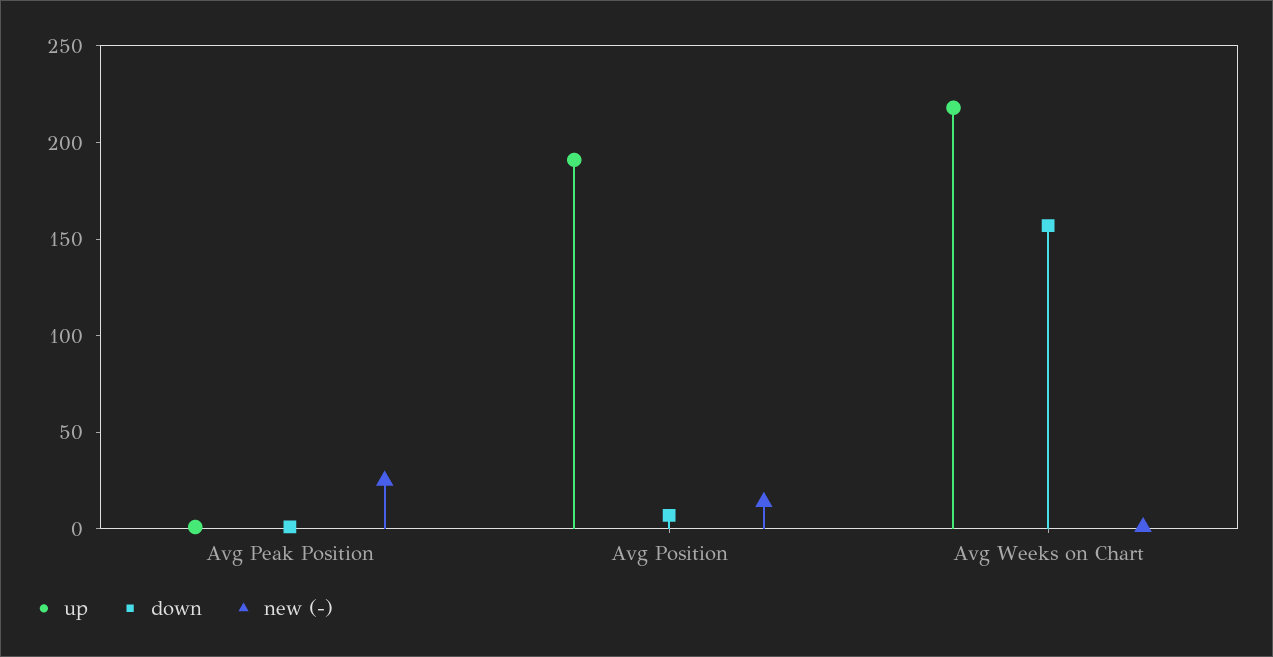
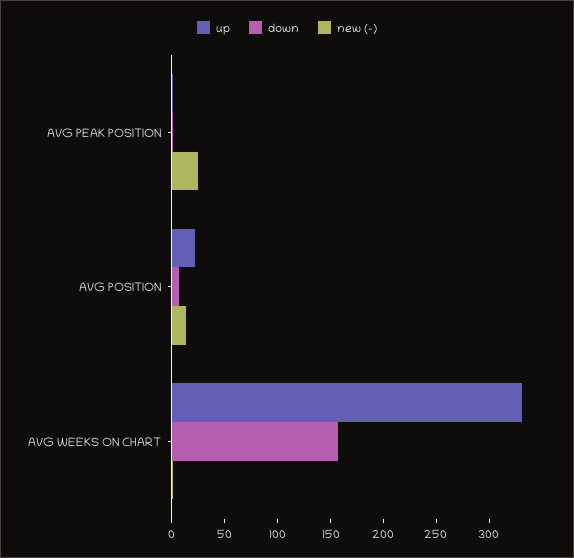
up, Avg Position: 190 -> 20
up, Avg Weeks on Chart: 220 -> 330

